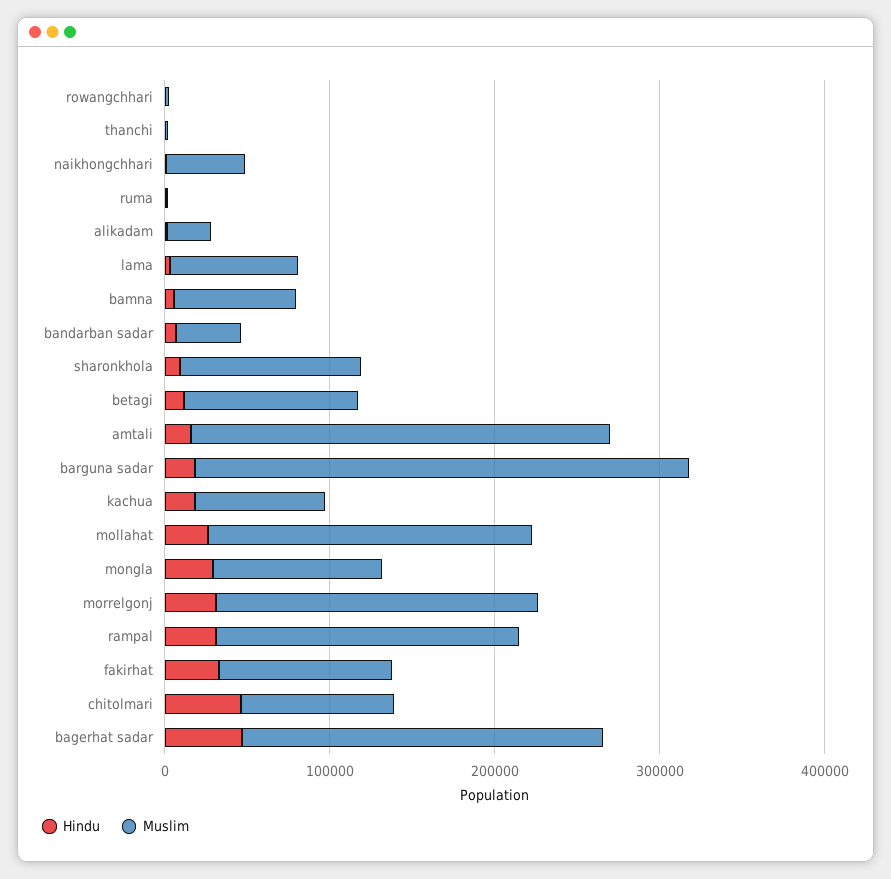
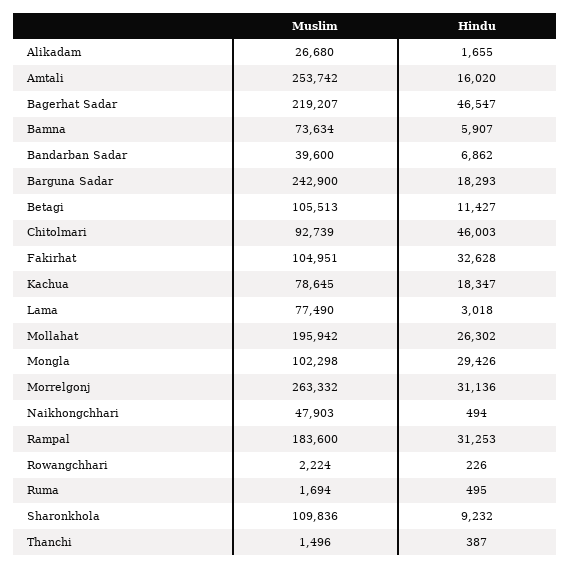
Muslim, barguna sadar: 300000 -> 242900
Muslim, morrelgonj: 200000 -> 263332

